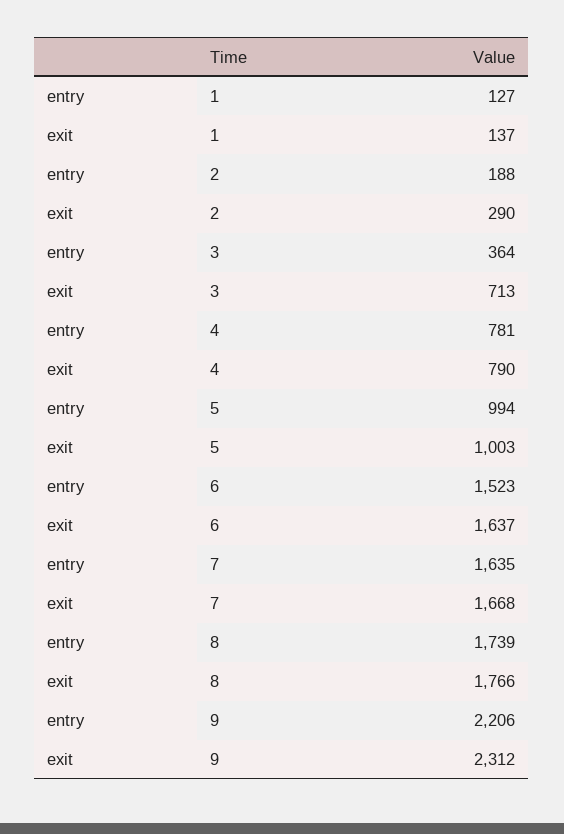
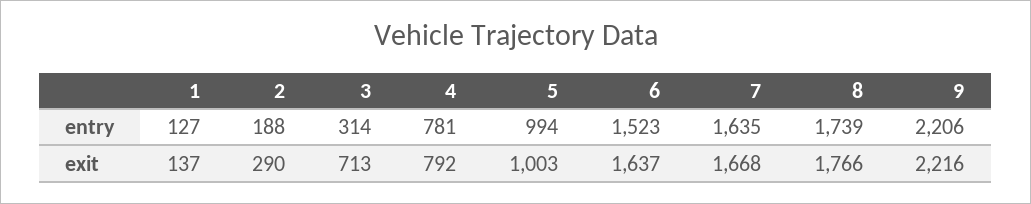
entry, 3: 364 -> 314
exit, 4: 790 -> 792
exit, 9: 2312 -> 2216

